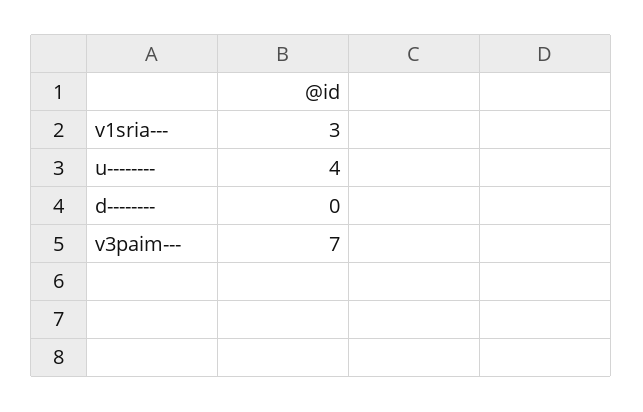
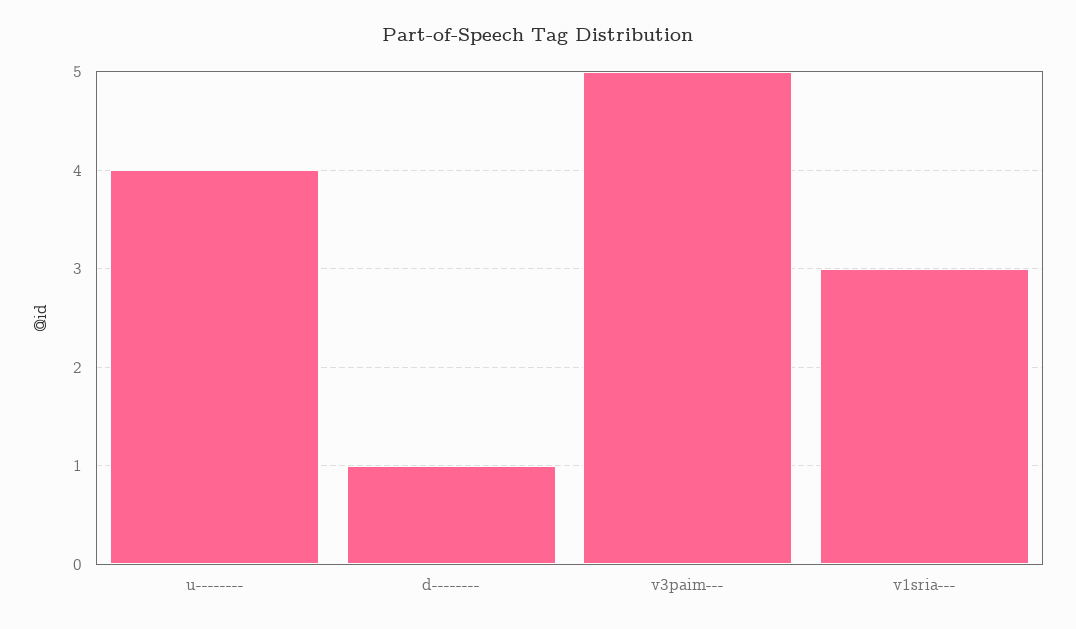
d--------: 0 -> 1
v3paim---: 7 -> 5

